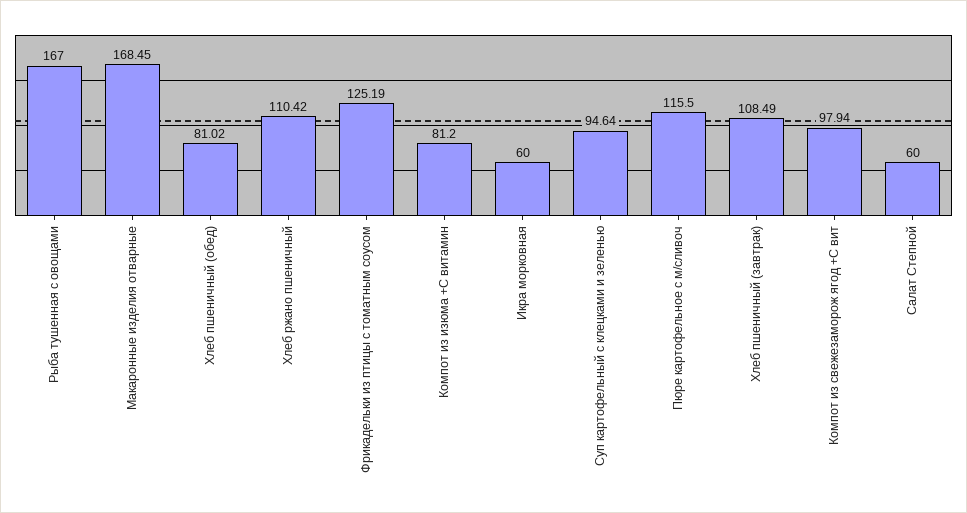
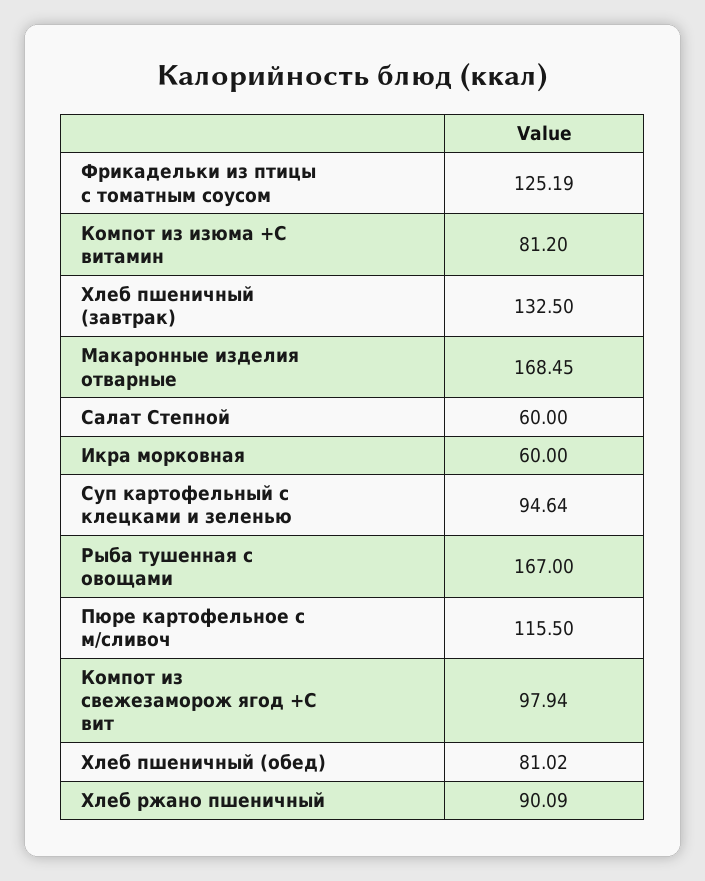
Хлеб ржано пшеничный: 110.42 -> 90.09
Хлеб пшеничный (завтрак): 108.49 -> 132.5

